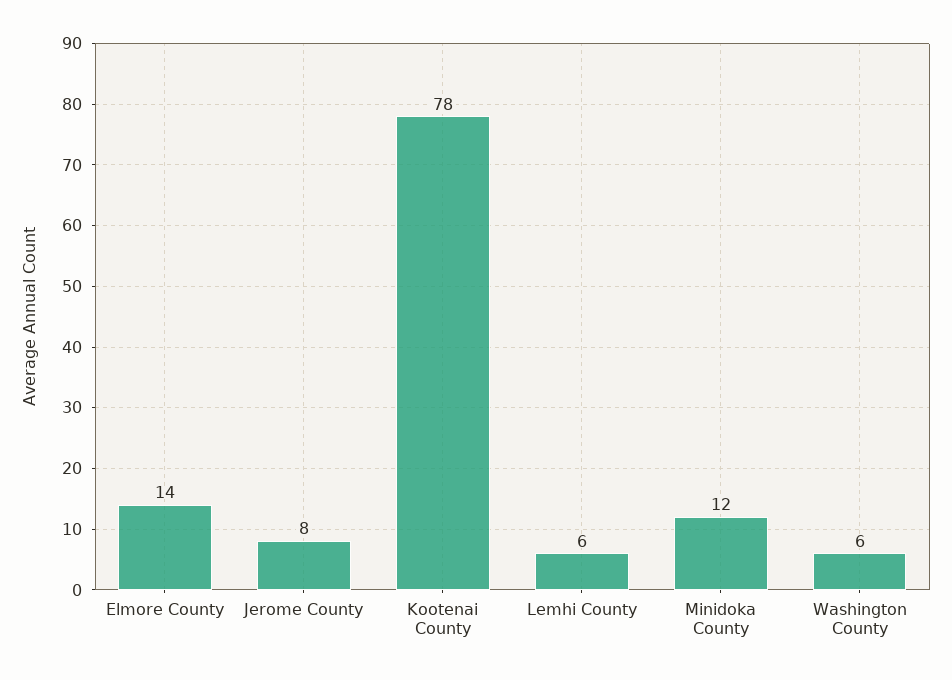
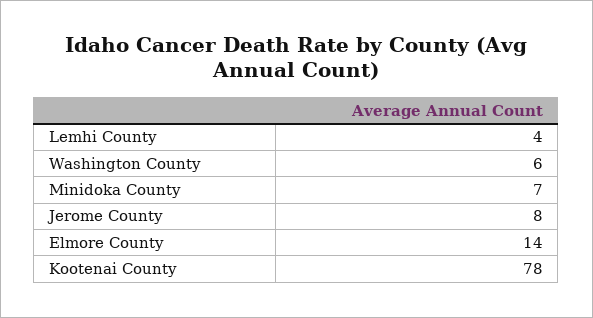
Lemhi County: 6 -> 4
Minidoka County: 12 -> 7

